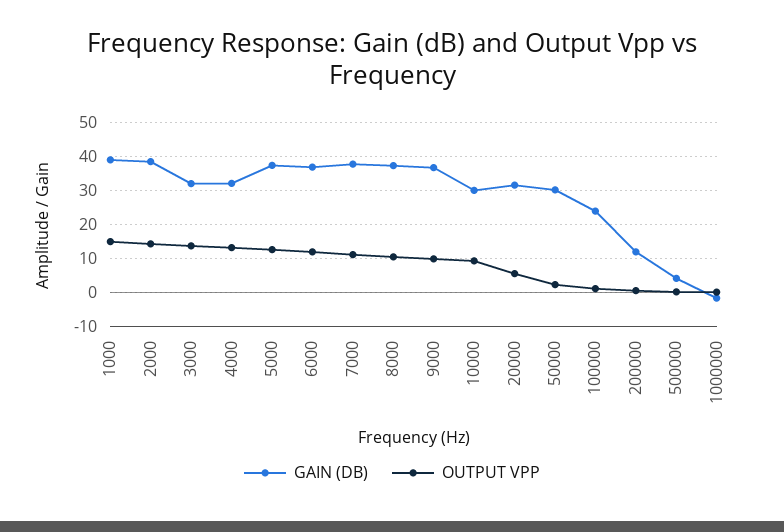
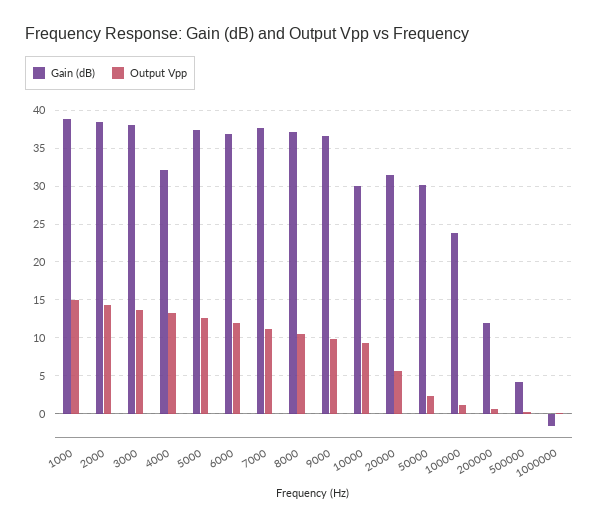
GAIN (DB), 3000: 32 -> 38

